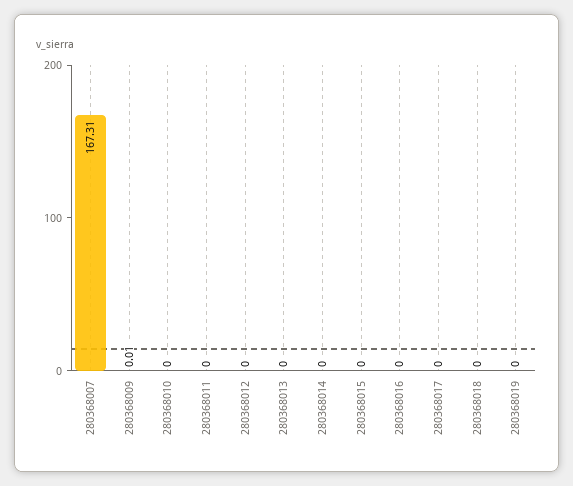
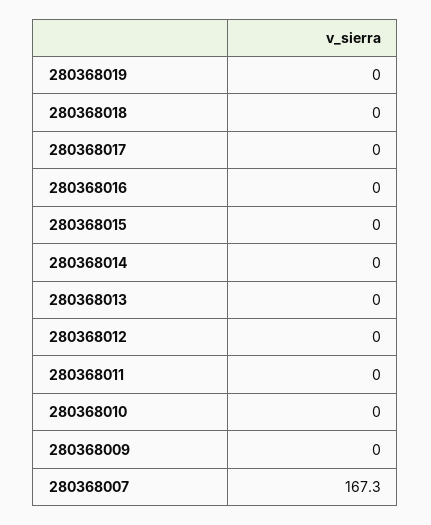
280368007: 167.31 -> 167.3
280368009: 0.01 -> 0

